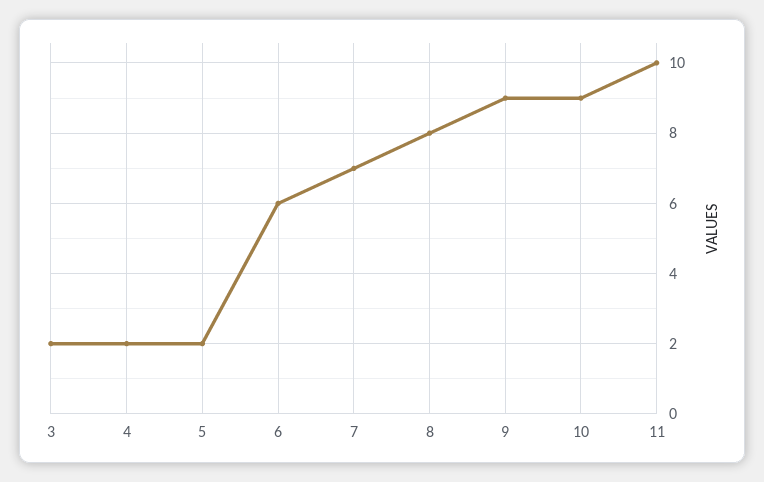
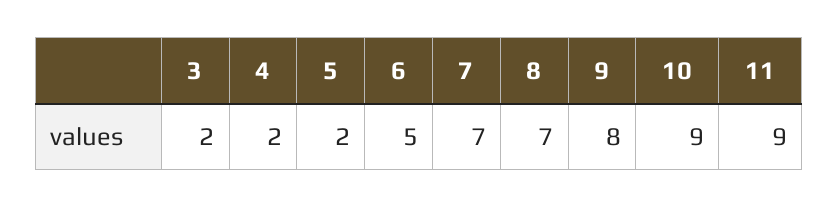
6: 6 -> 5
8: 8 -> 7
9: 9 -> 8
11: 10 -> 9

